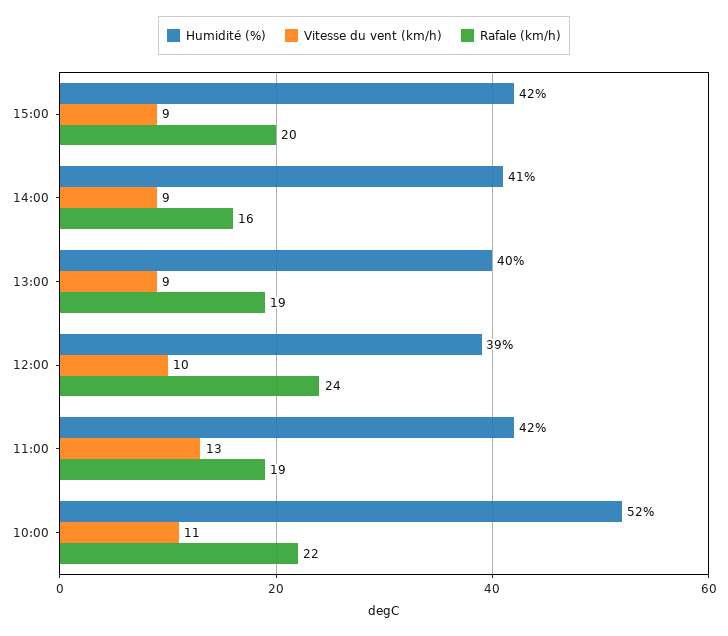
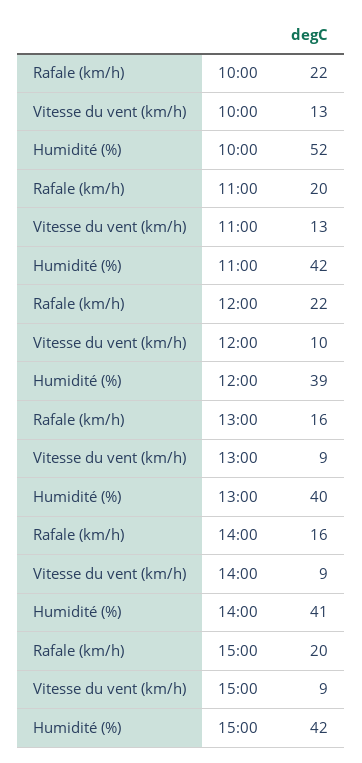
Rafale (km/h), 13:00: 19 -> 16
Rafale (km/h), 12:00: 24 -> 22
Rafale (km/h), 11:00: 19 -> 20
Vitesse du vent (km/h), 10:00: 11 -> 13

